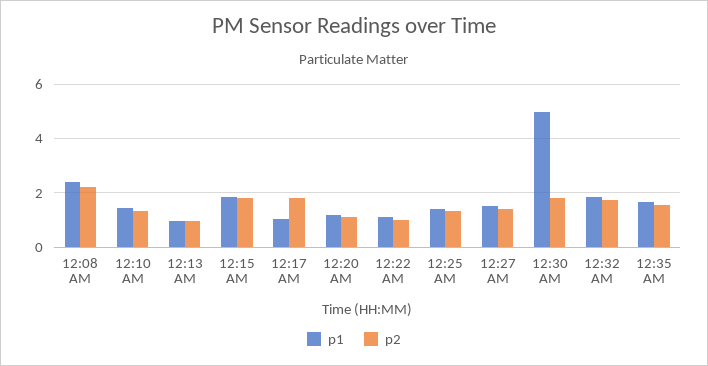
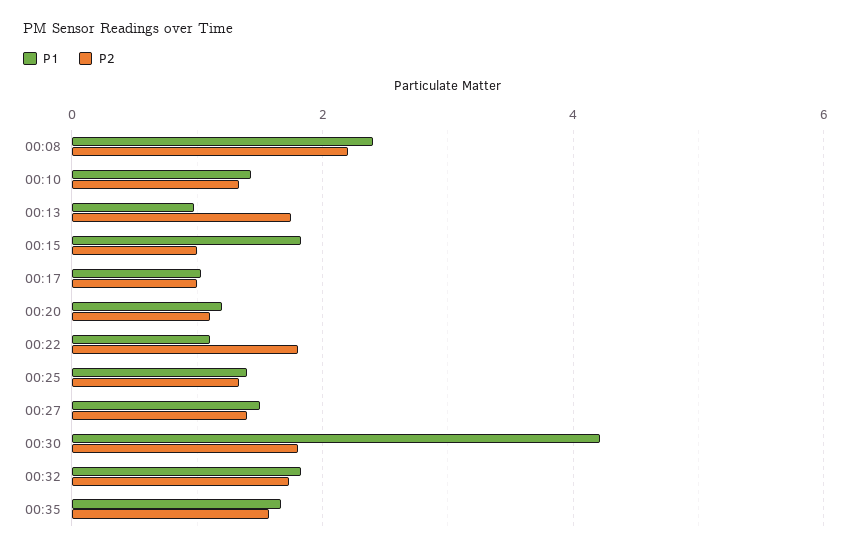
p2, 12:13 AM: 1 -> 1.8
p2, 12:15 AM: 1.75 -> 1
p2, 12:17 AM: 1.75 -> 1
p2, 12:22 AM: 1 -> 1.8
p1, 12:30 AM: 5 -> 4.2

